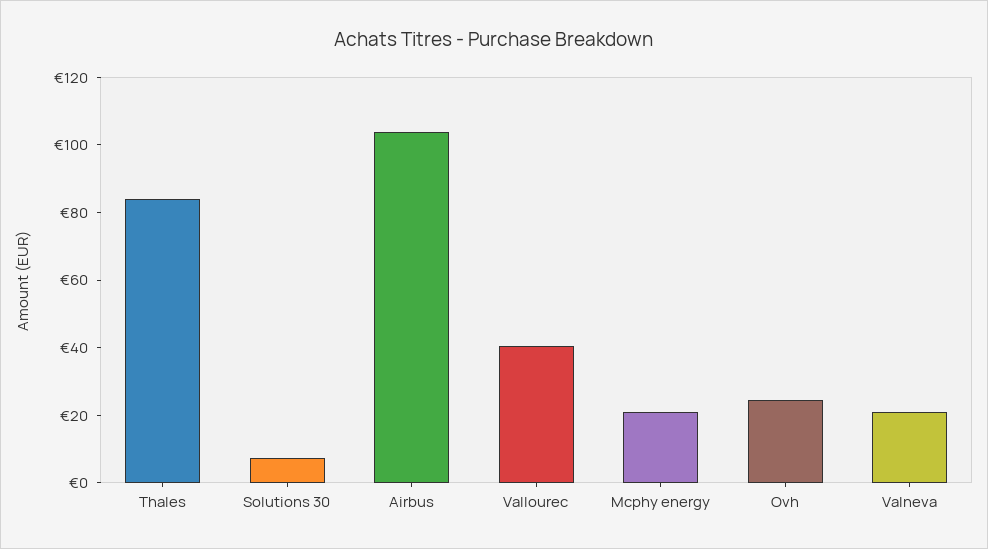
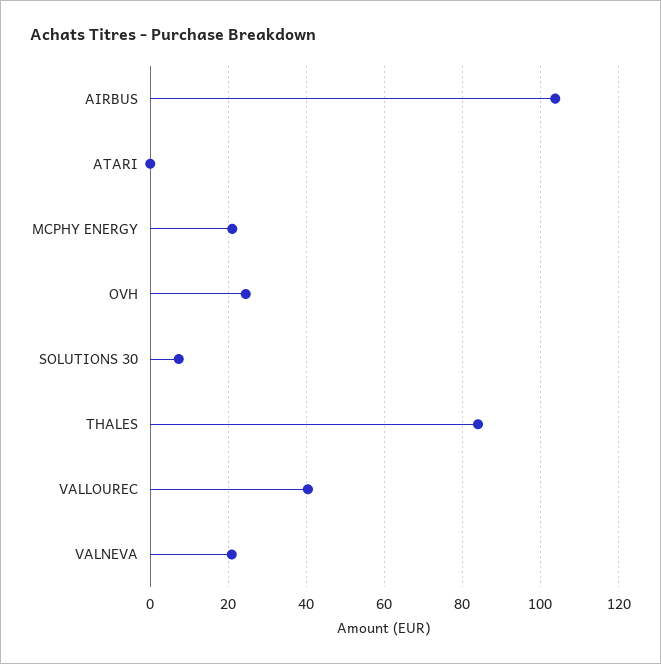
ATARI: none -> 0

